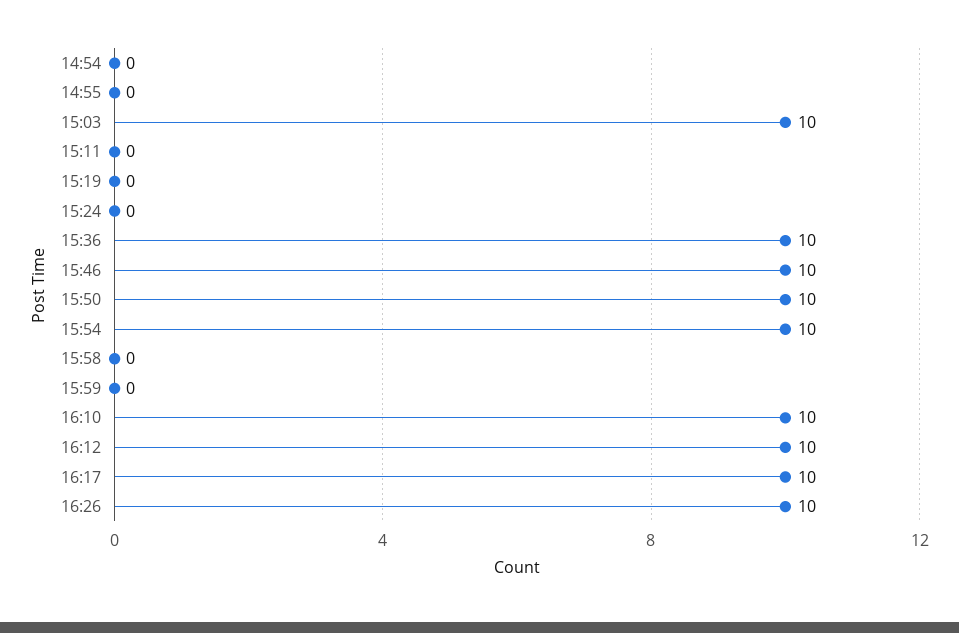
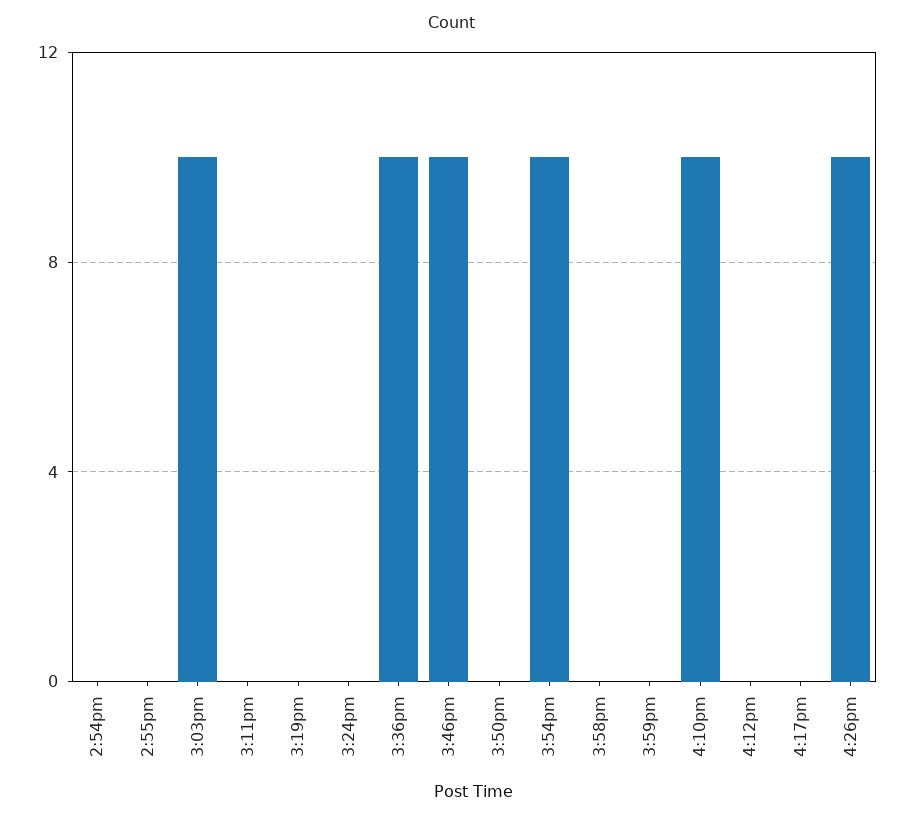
15:50: 10 -> 0
16:12: 10 -> 0
16:17: 10 -> 0

